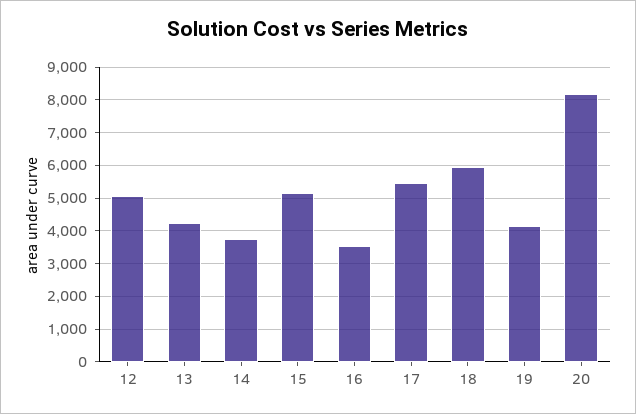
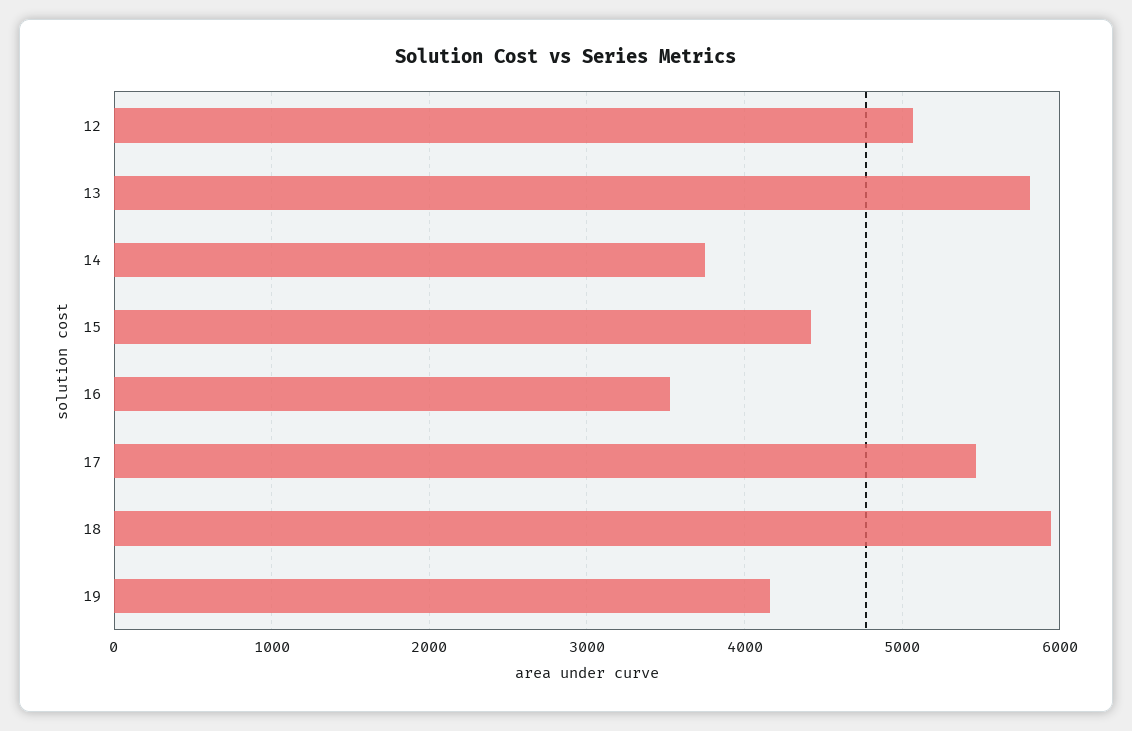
13: 4200 -> 5800
15: 5200 -> 4400
20: 8200 -> none

